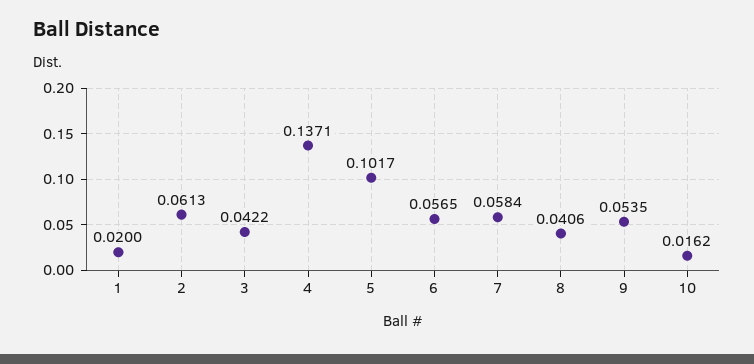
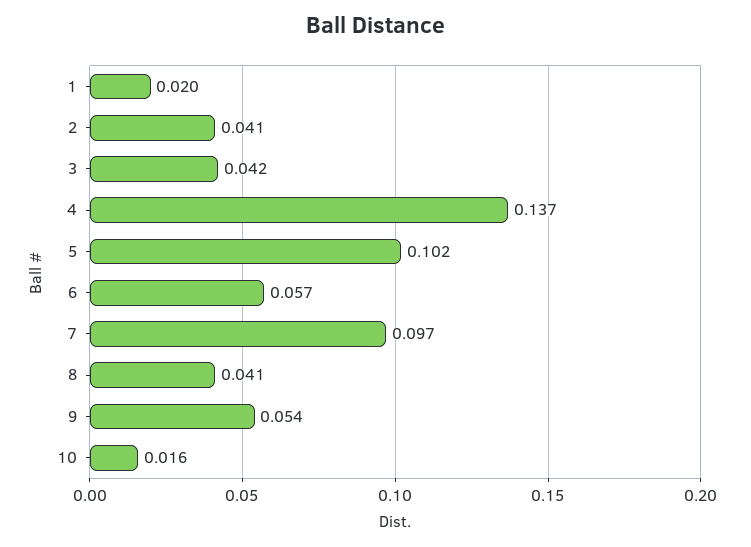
2: 0.0613 -> 0.041
7: 0.0584 -> 0.097

